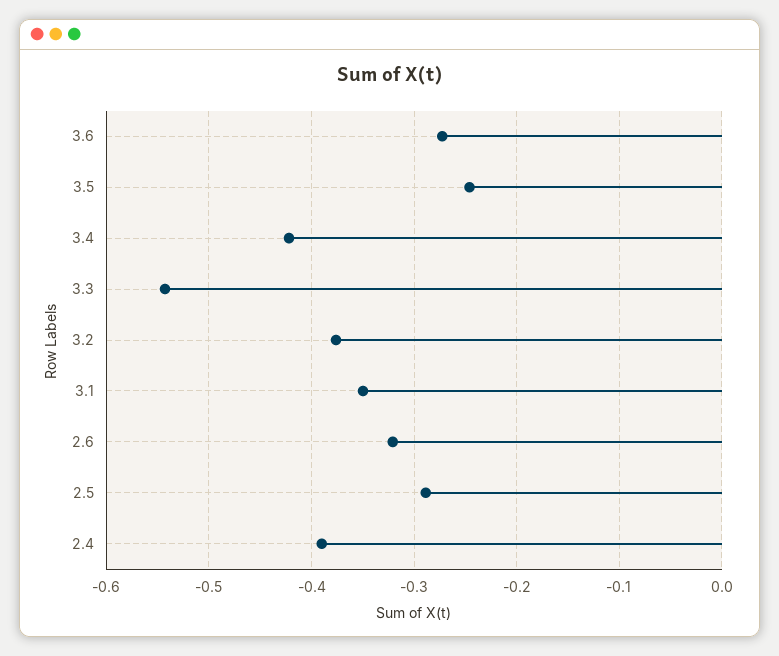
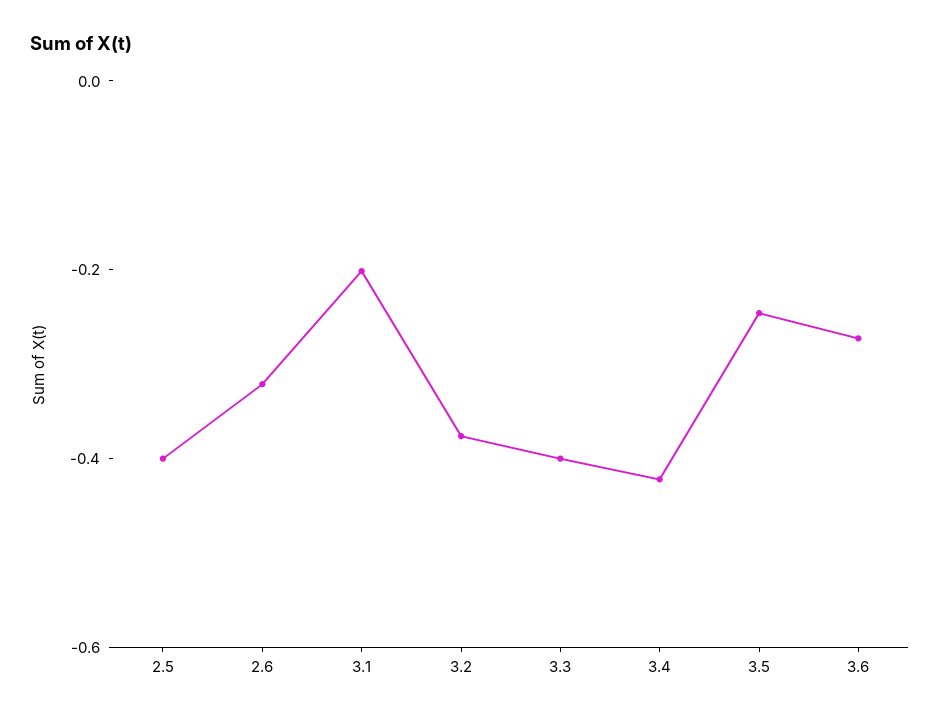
3.3: -0.54 -> -0.4
3.1: -0.35 -> -0.2
2.5: -0.29 -> -0.4
2.4: -0.39 -> none

